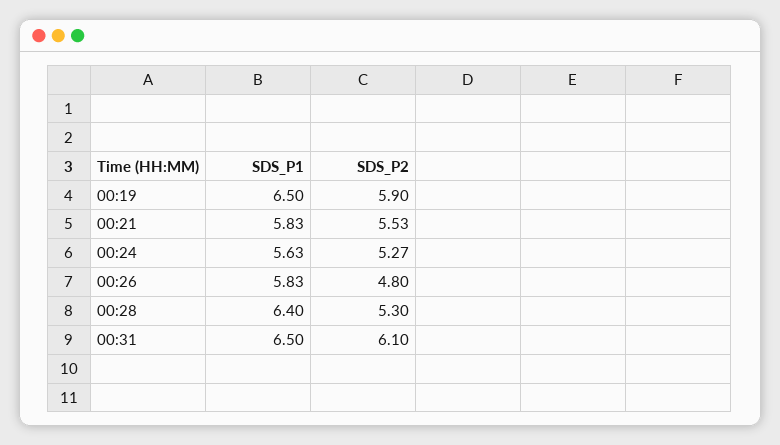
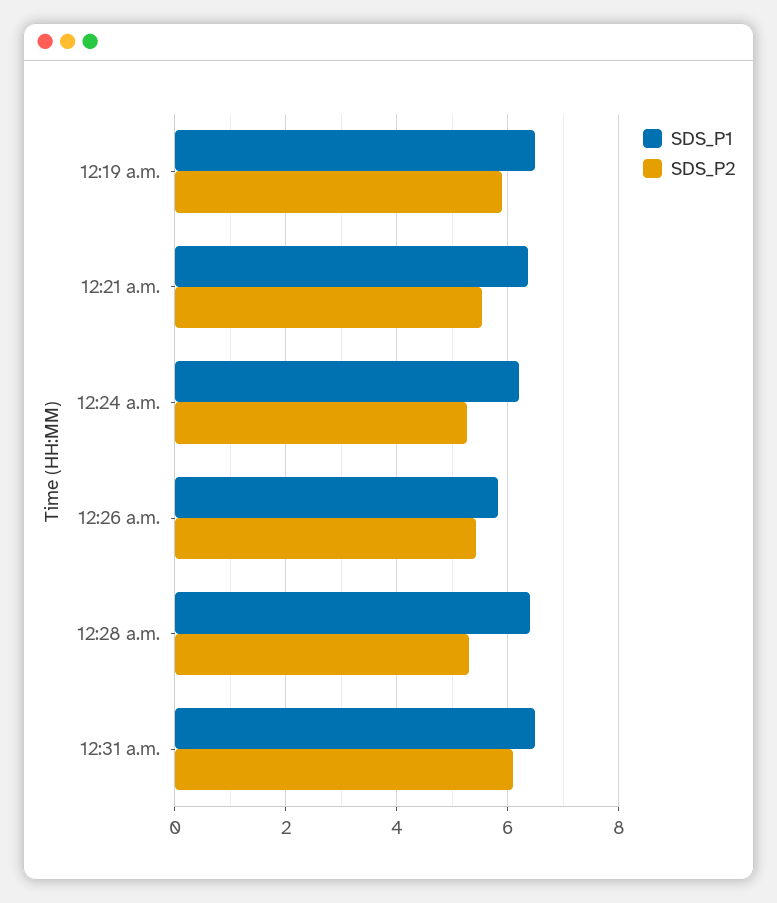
SDS_P1, 00:21: 5.83 -> 6.4
SDS_P1, 00:24: 5.63 -> 6.2
SDS_P2, 00:26: 4.8 -> 5.4

